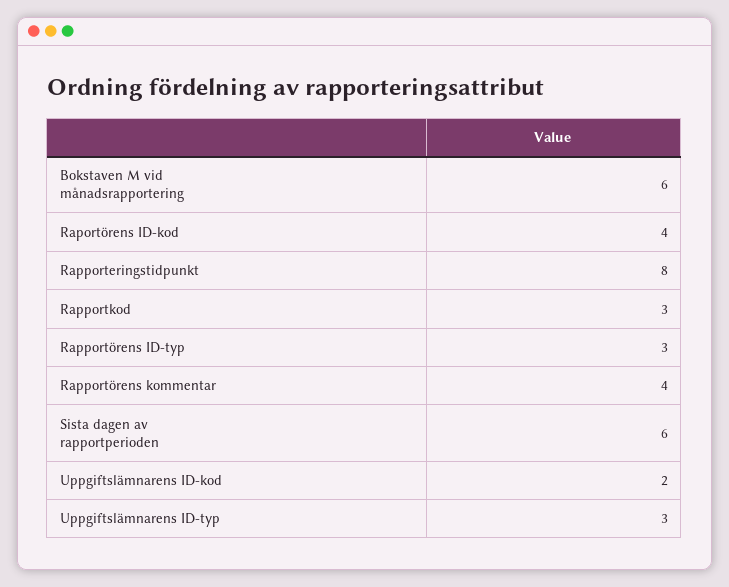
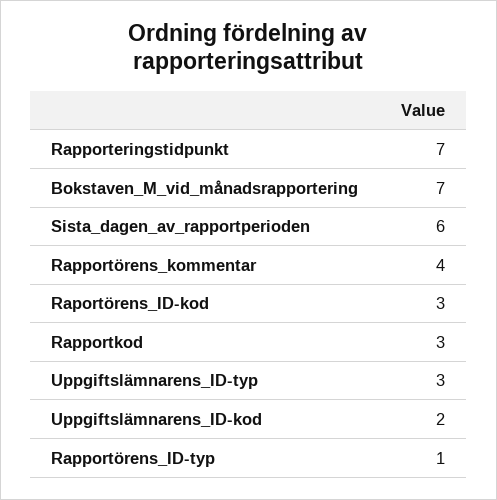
Bokstaven M vid månadsrapportering: 6 -> 7
Raportörens ID-kod: 4 -> 3
Rapporteringstidpunkt: 8 -> 7
Rapportörens ID-typ: 3 -> 1

